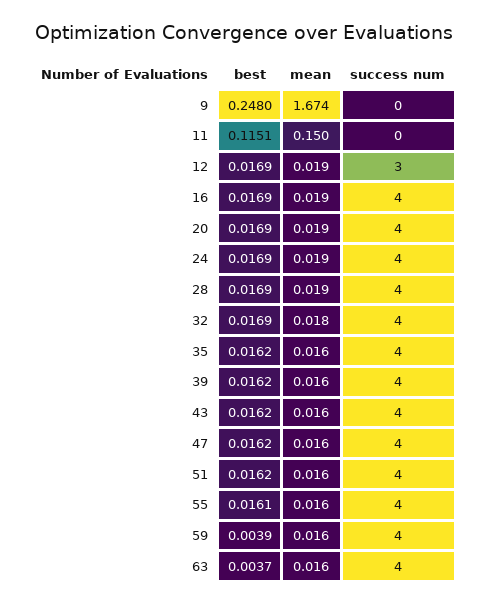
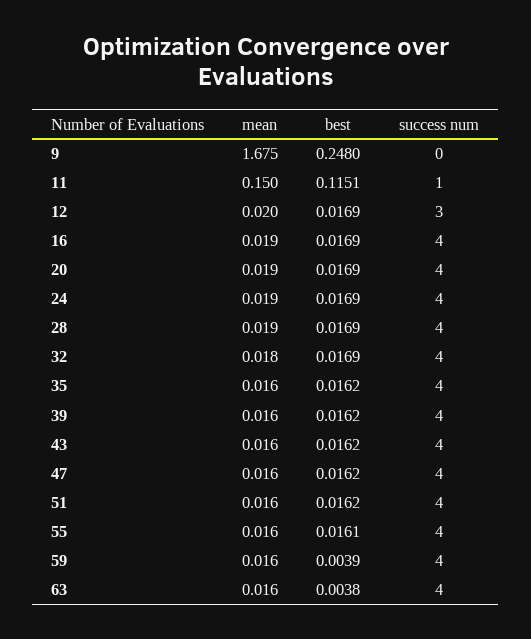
mean, 9: 1.674 -> 1.675
success num, 11: 0 -> 1
mean, 12: 0.019 -> 0.02
best, 63: 0.0037 -> 0.0038

